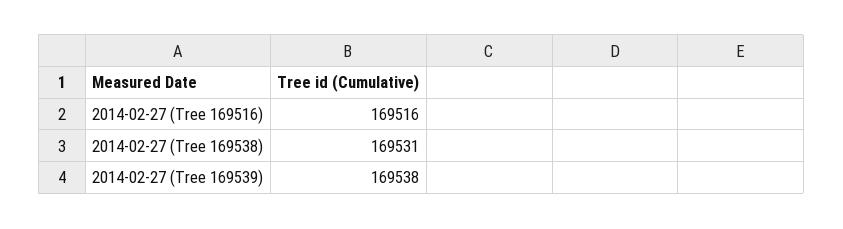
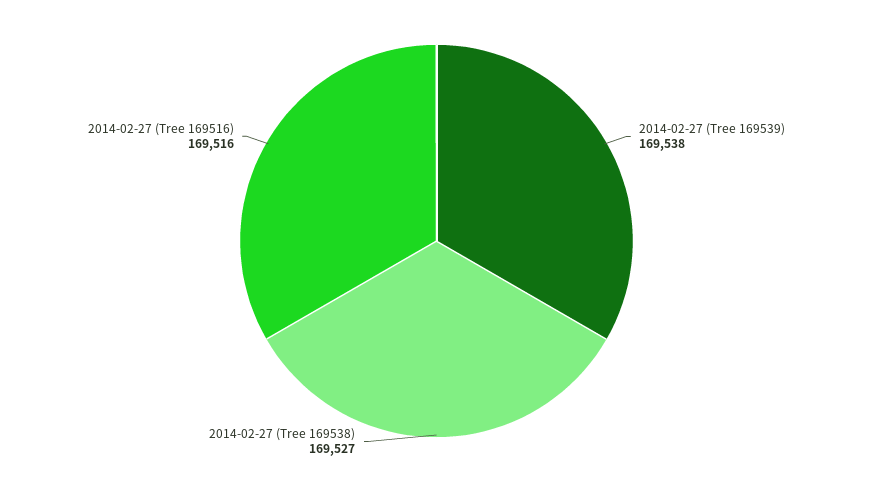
2014-02-27 (Tree 169538): 169531 -> 169527

